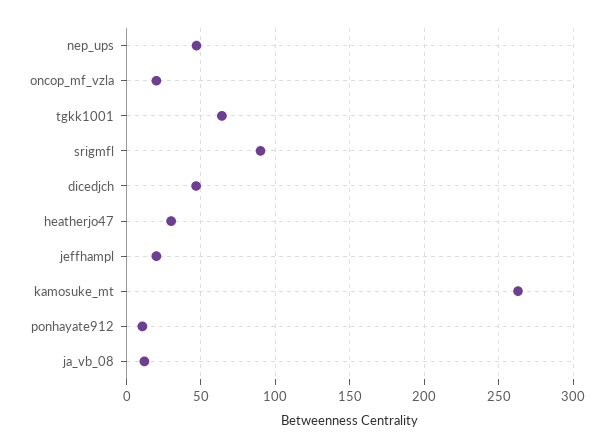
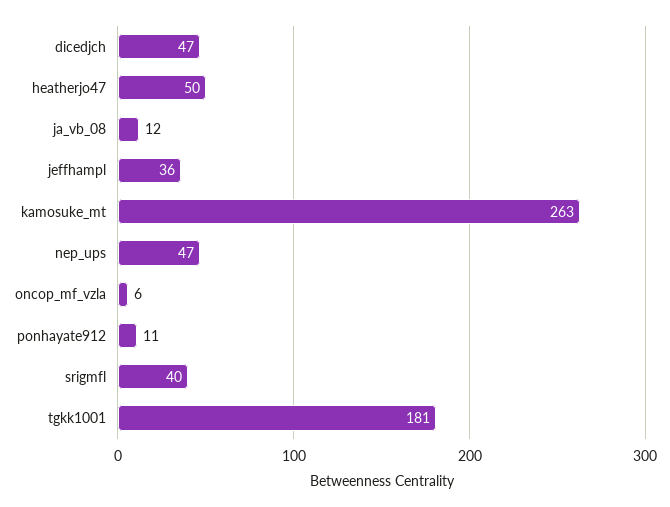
oncop_mf_vzla: 20 -> 6
tgkk1001: 65 -> 181
srigmfl: 90 -> 40
heatherjo47: 30 -> 50
jeffhampl: 20 -> 36

